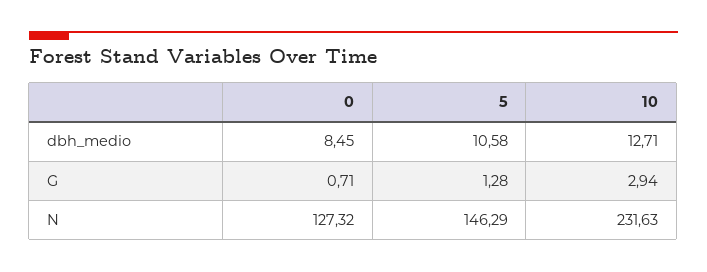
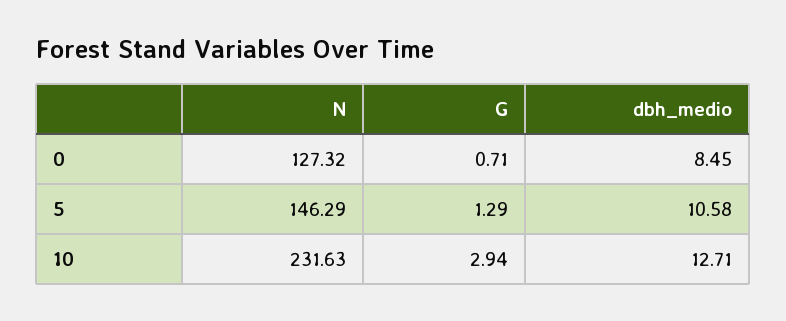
5, G: 1.28 -> 1.29

